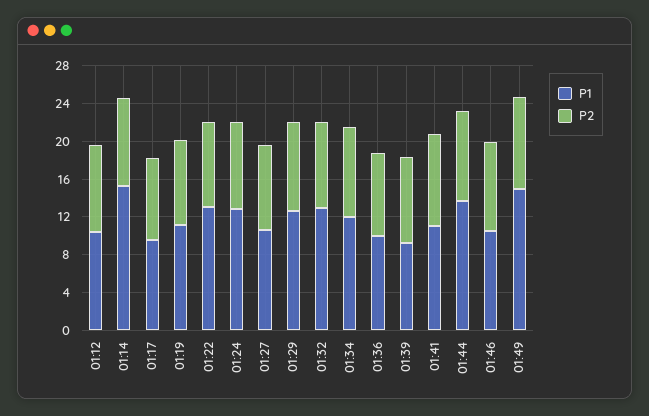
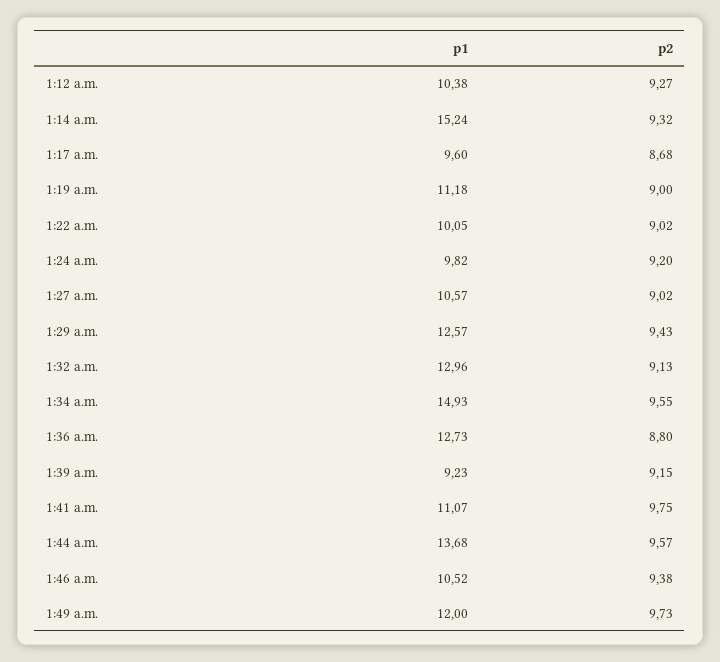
P1, 01:22: 13 -> 10.05
P1, 01:24: 13 -> 9.82
P1, 01:34: 12 -> 14.93
P1, 01:36: 10 -> 12.73
P1, 01:49: 15 -> 12

